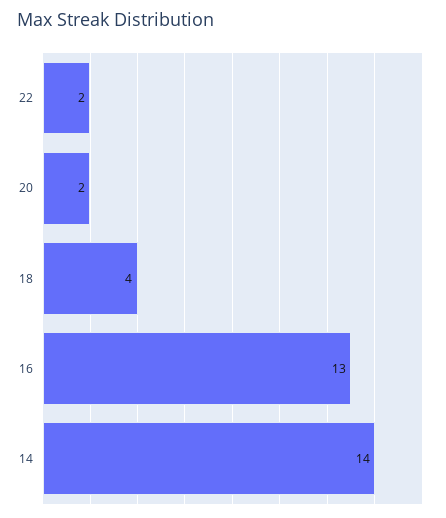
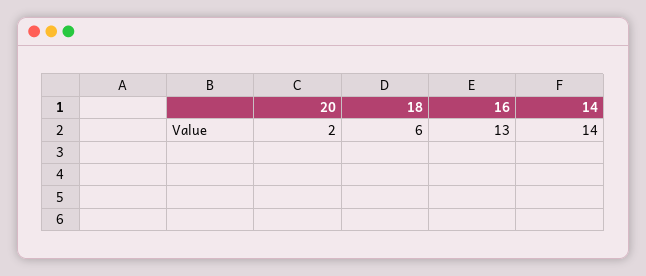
22: 2 -> none
18: 4 -> 6

